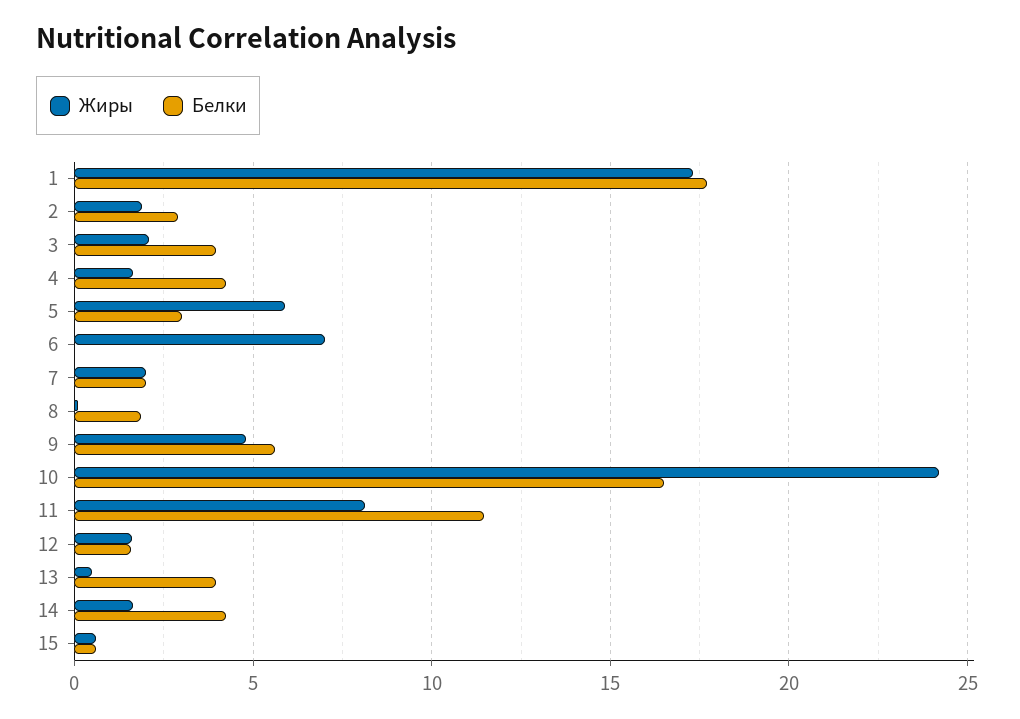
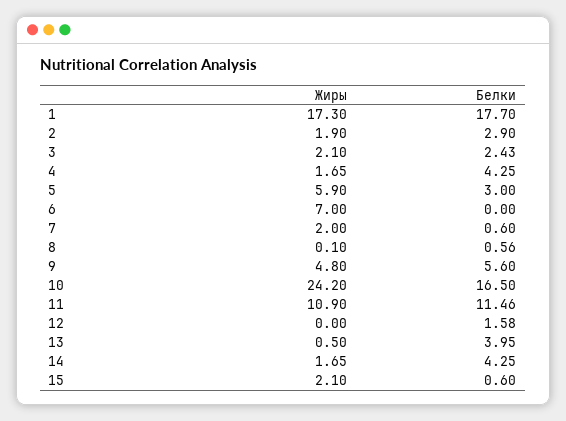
Белки, 3: 4 -> 2.43
Белки, 7: 2 -> 0.6
Белки, 8: 2 -> 0.56
Жиры, 11: 8 -> 10.9
Жиры, 12: 1.5 -> 0
Жиры, 15: 0.5 -> 2.1

